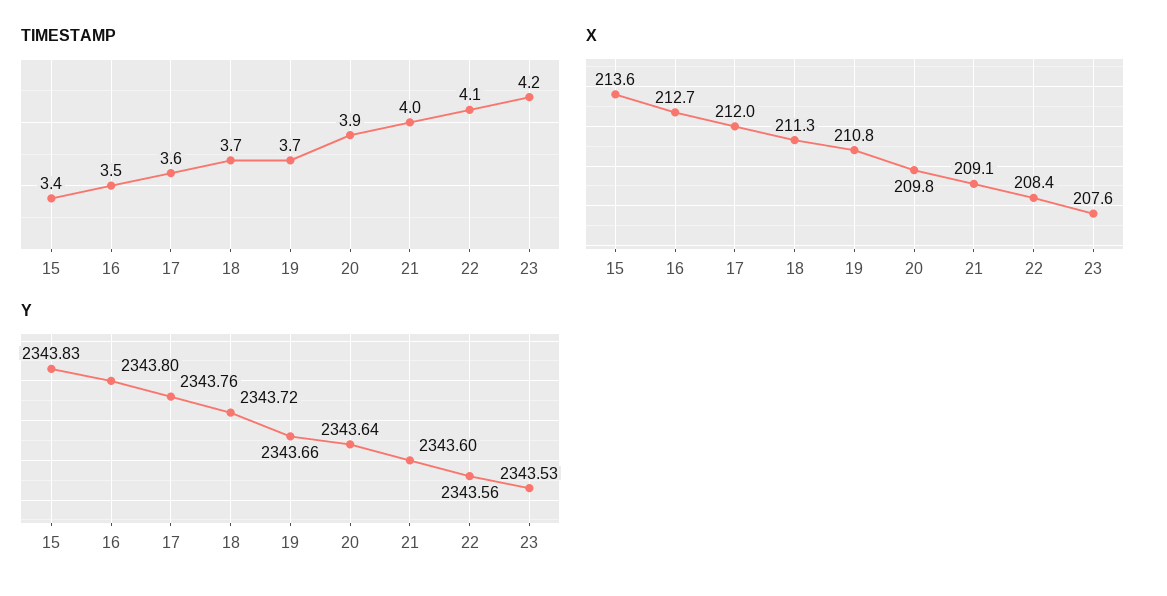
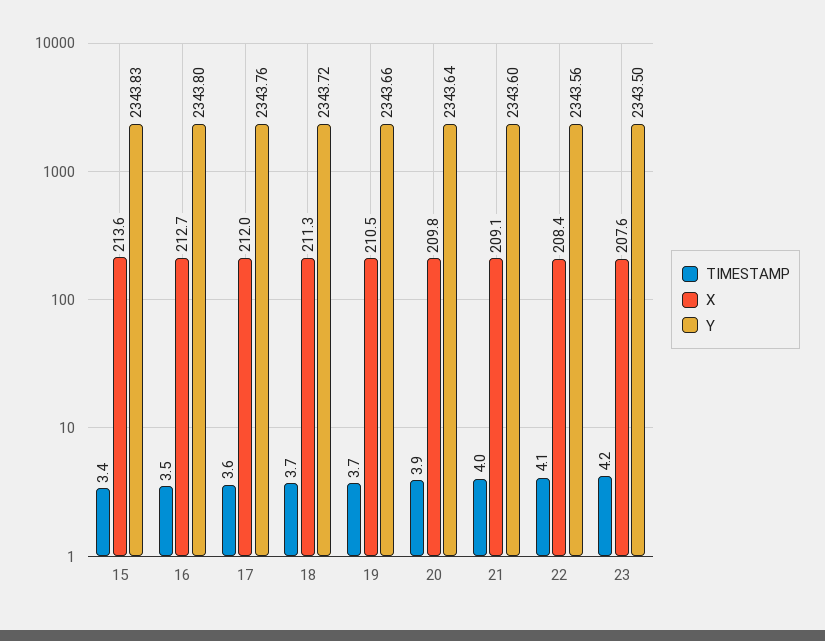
X, 19: 210.8 -> 210.5
Y, 23: 2343.53 -> 2343.5

